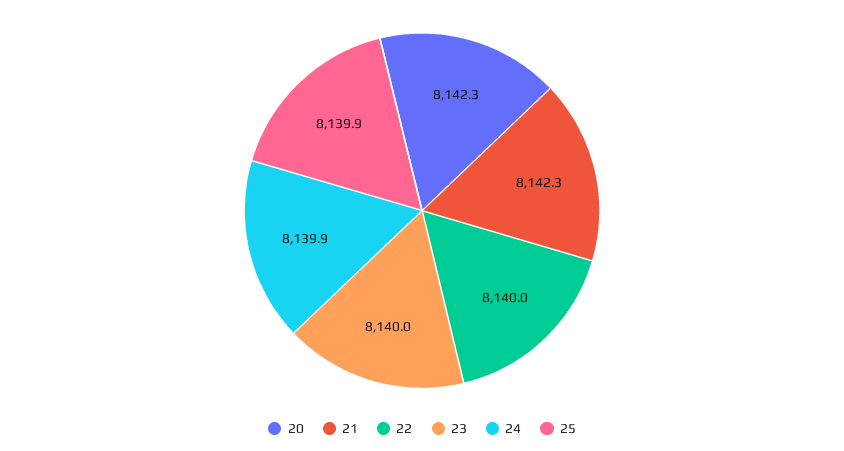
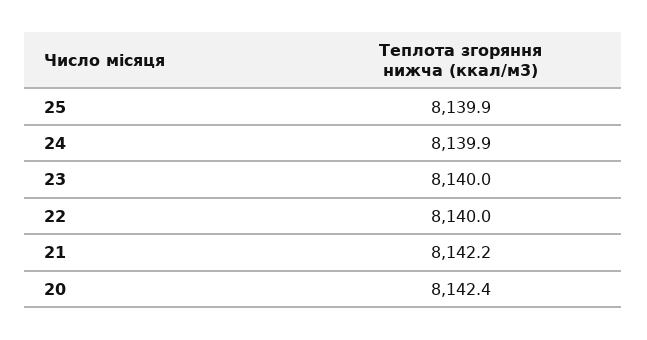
20: 8142.3 -> 8142.4
21: 8142.3 -> 8142.2

